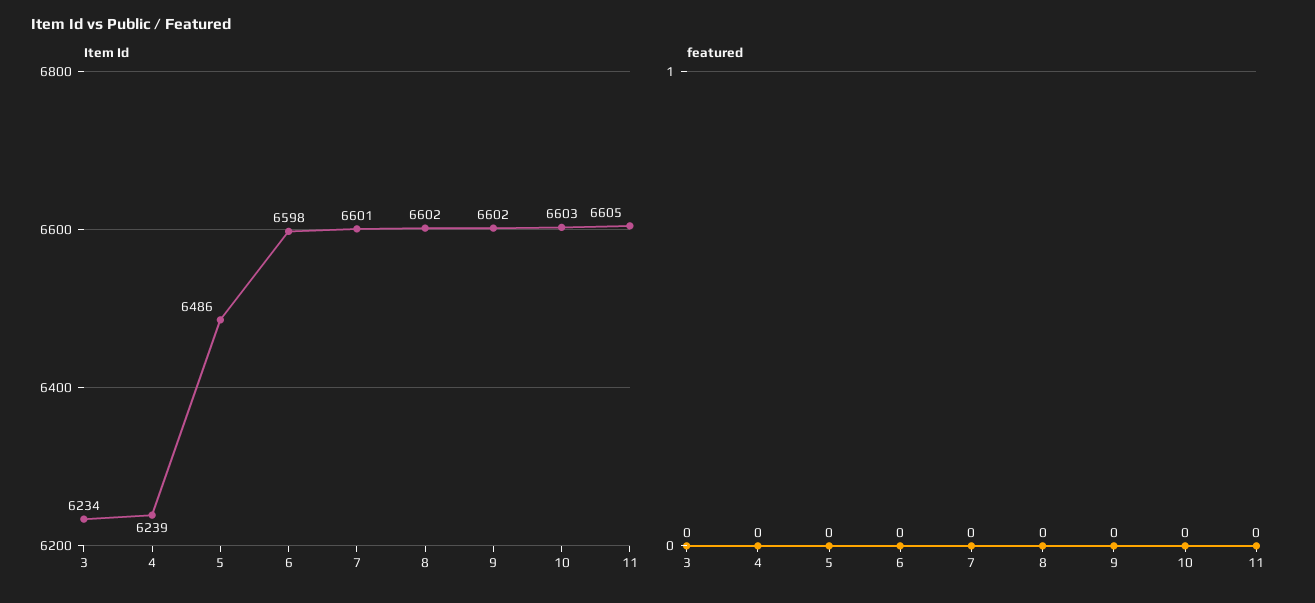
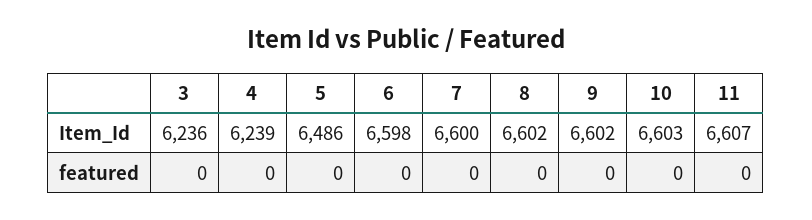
Item Id, 3: 6234 -> 6236
Item Id, 7: 6601 -> 6600
Item Id, 11: 6605 -> 6607

